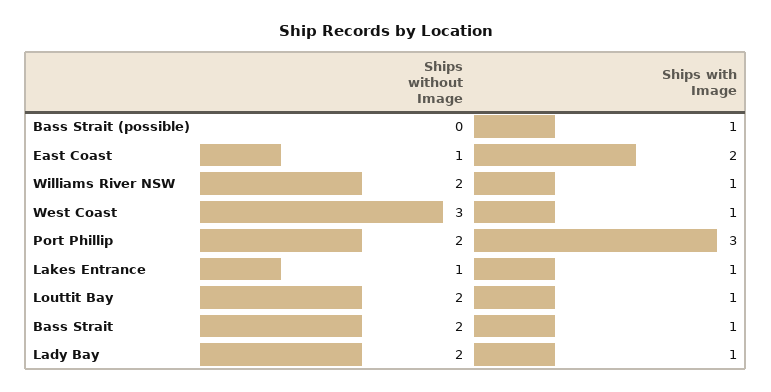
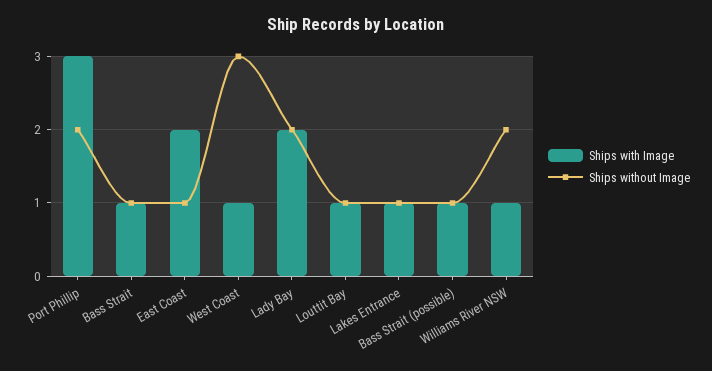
Ships without Image, Bass Strait (possible): 0 -> 1
Ships without Image, Louttit Bay: 2 -> 1
Ships without Image, Bass Strait: 2 -> 1
Ships with Image, Lady Bay: 1 -> 2

